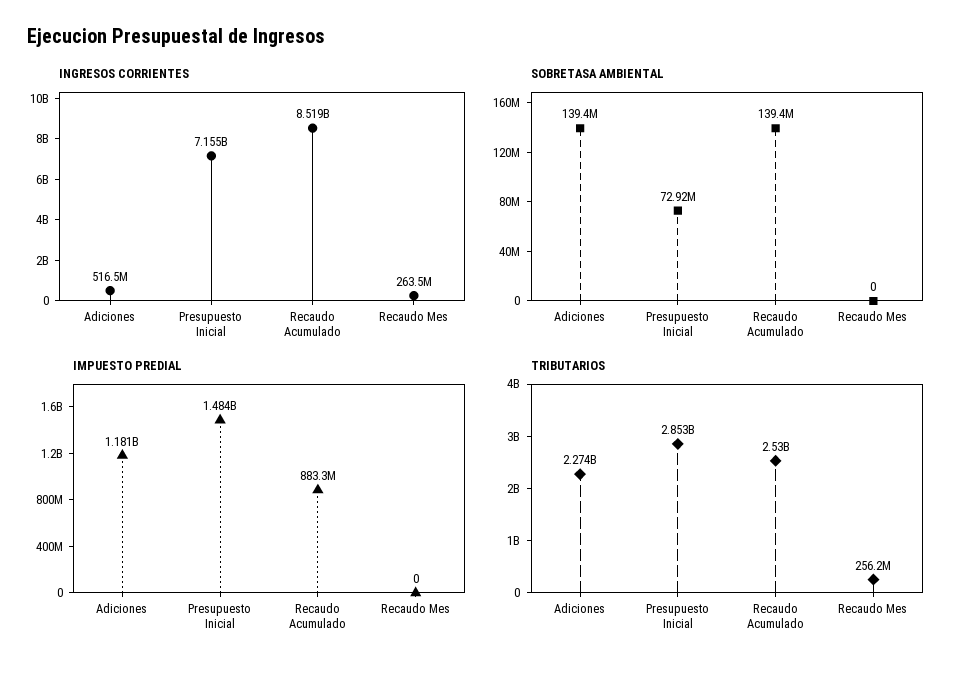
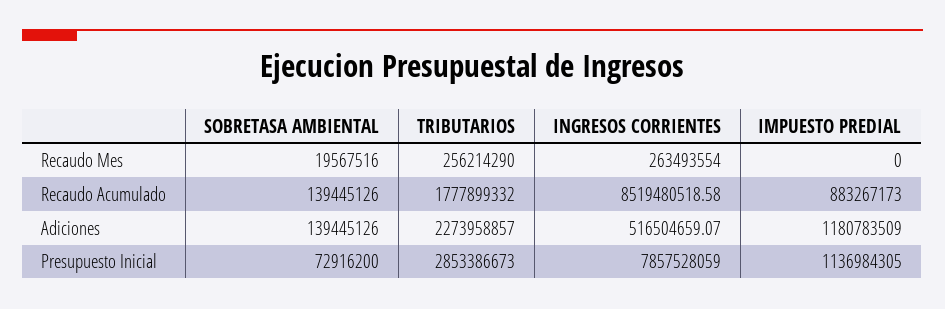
INGRESOS CORRIENTES, Presupuesto Inicial: 7155000000 -> 7857528059
SOBRETASA AMBIENTAL, Recaudo Mes: 0 -> 19567516
IMPUESTO PREDIAL, Presupuesto Inicial: 1484000000 -> 1136984305
TRIBUTARIOS, Recaudo Acumulado: 2530000000 -> 1777899332

